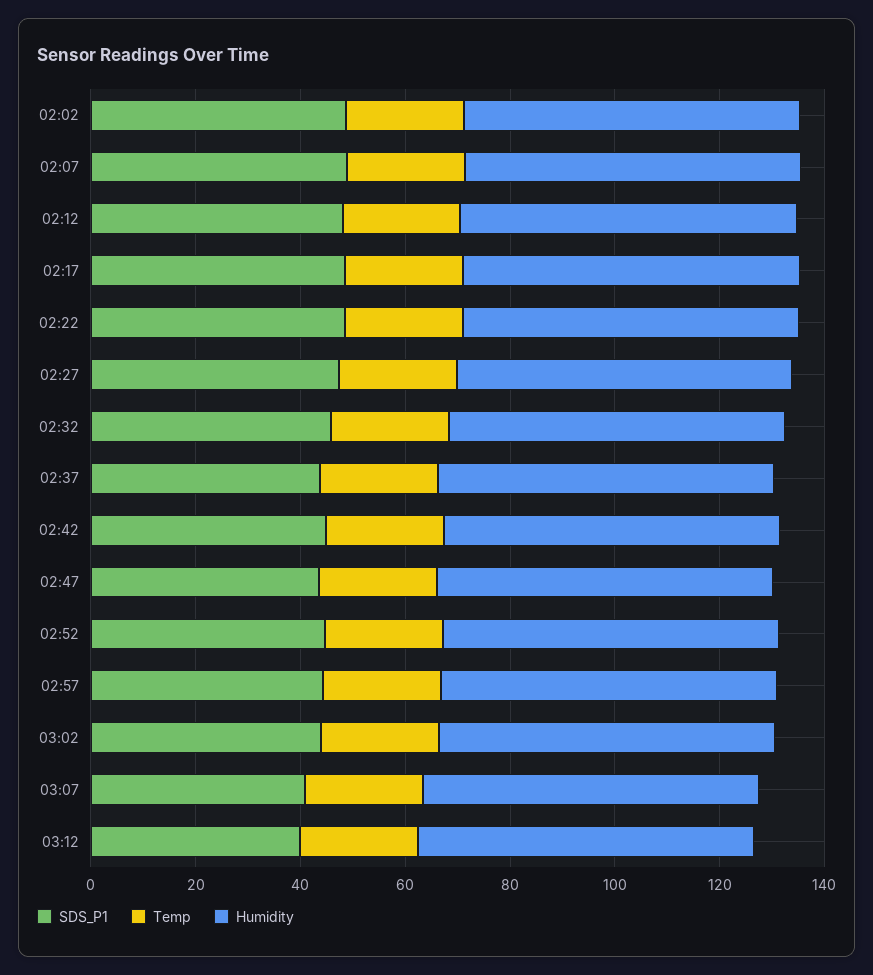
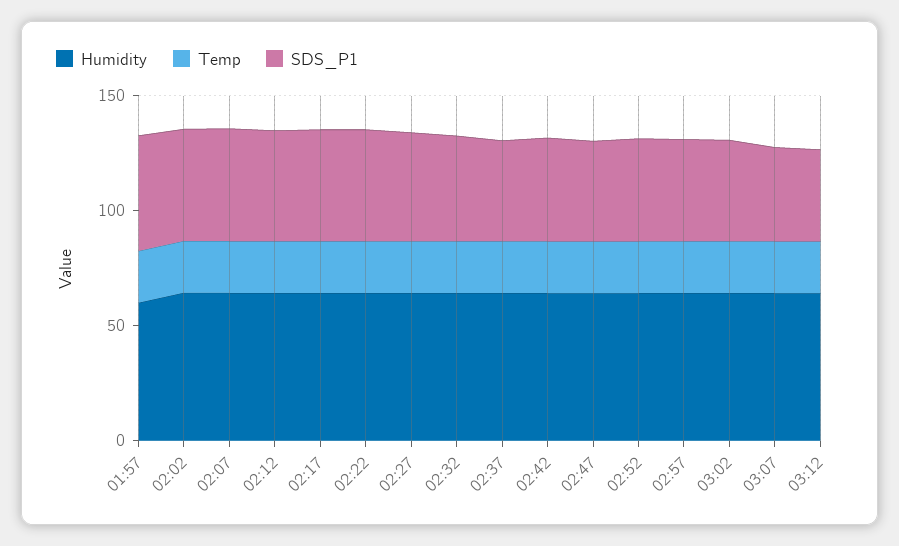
Humidity, 01:57: none -> 60
Temp, 01:57: none -> 20
SDS_P1, 01:57: none -> 50

